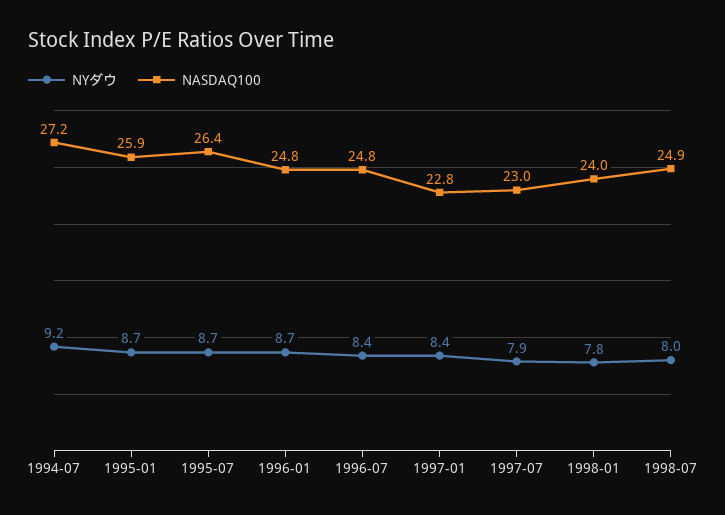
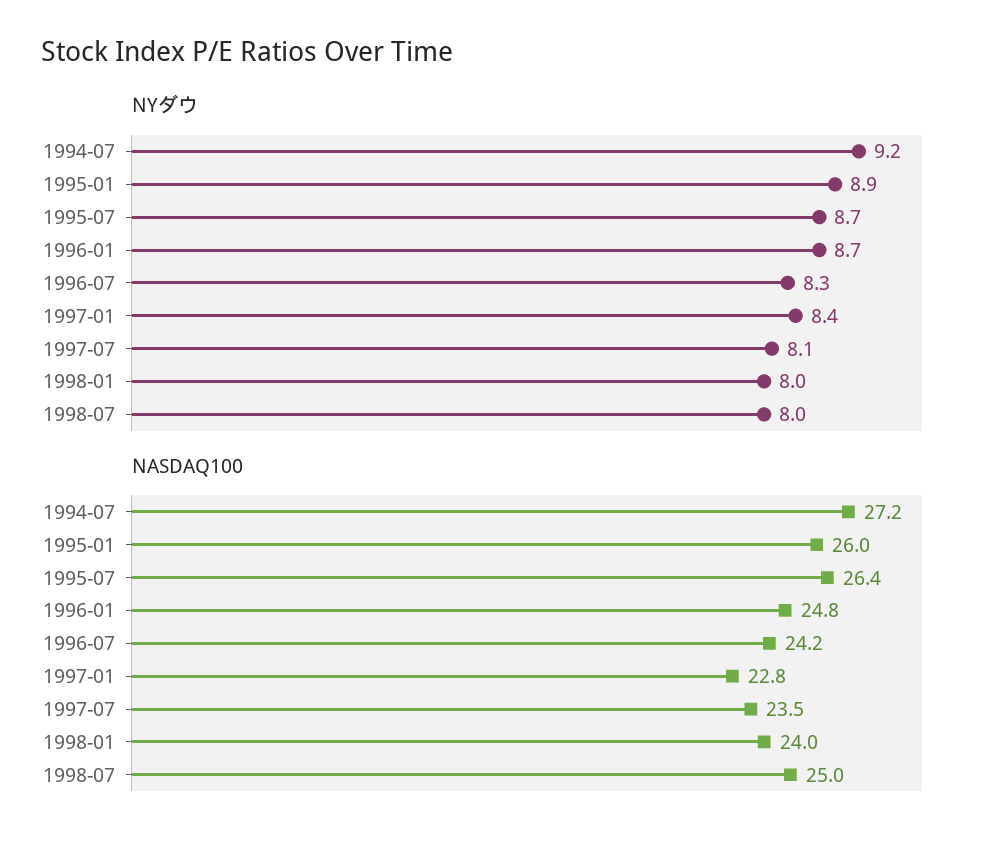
NYダウ, 1995-01: 8.7 -> 8.9
NASDAQ100, 1995-01: 25.9 -> 26
NYダウ, 1996-07: 8.4 -> 8.3
NASDAQ100, 1996-07: 24.8 -> 24.2
NYダウ, 1997-07: 7.9 -> 8.1
NASDAQ100, 1997-07: 23 -> 23.5
NYダウ, 1998-01: 7.8 -> 8
NASDAQ100, 1998-07: 24.9 -> 25

